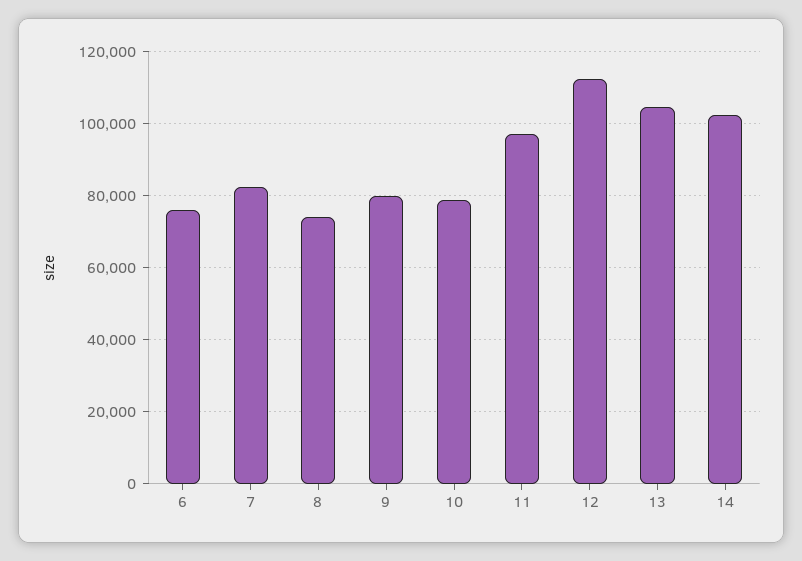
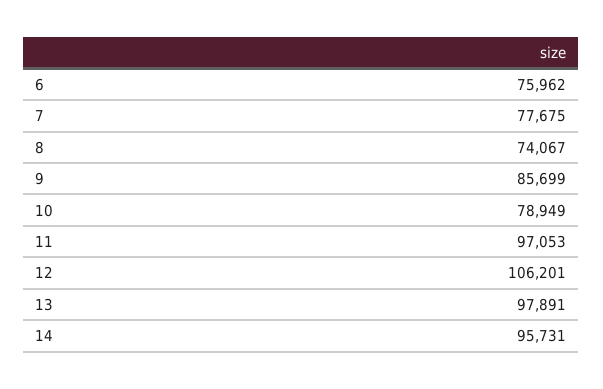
7: 82000 -> 77675
9: 80000 -> 85699
12: 112000 -> 106201
13: 104000 -> 97891
14: 102000 -> 95731

